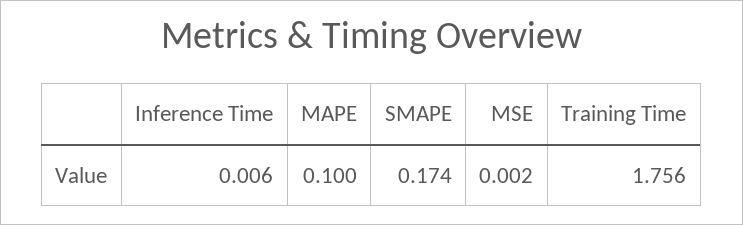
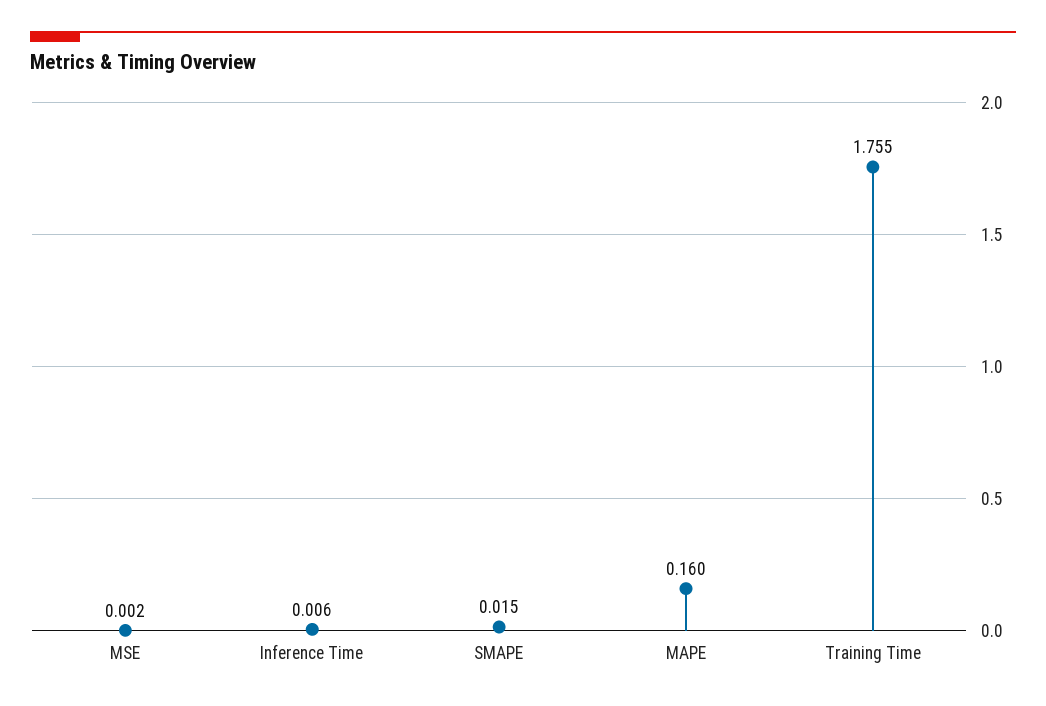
MAPE: 0.1 -> 0.16
SMAPE: 0.174 -> 0.015
Training Time: 1.756 -> 1.755

